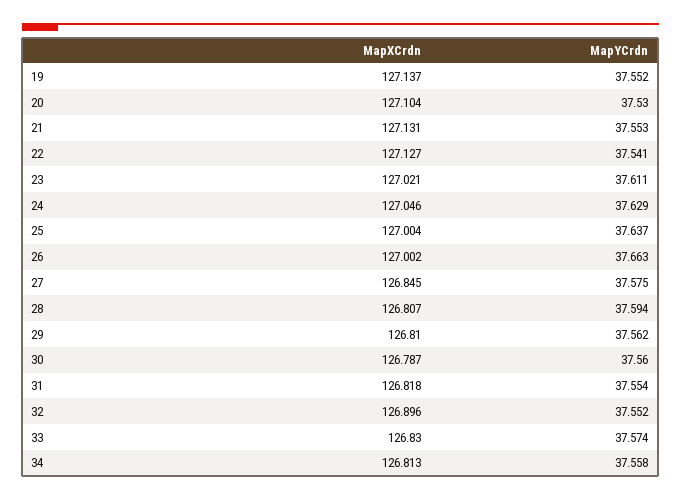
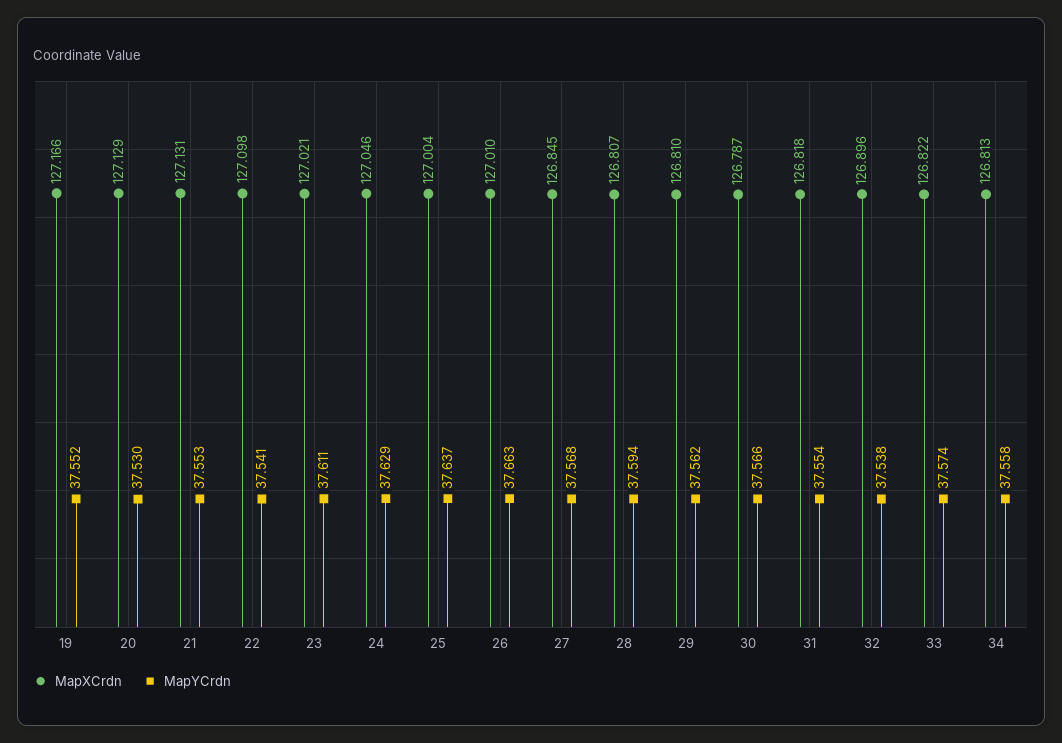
MapXCrdn, 19: 127.137 -> 127.166
MapXCrdn, 20: 127.104 -> 127.129
MapXCrdn, 22: 127.127 -> 127.098
MapXCrdn, 26: 127.002 -> 127.01
MapYCrdn, 27: 37.575 -> 37.568
MapYCrdn, 30: 37.56 -> 37.566
MapYCrdn, 32: 37.552 -> 37.538
MapXCrdn, 33: 126.83 -> 126.822

